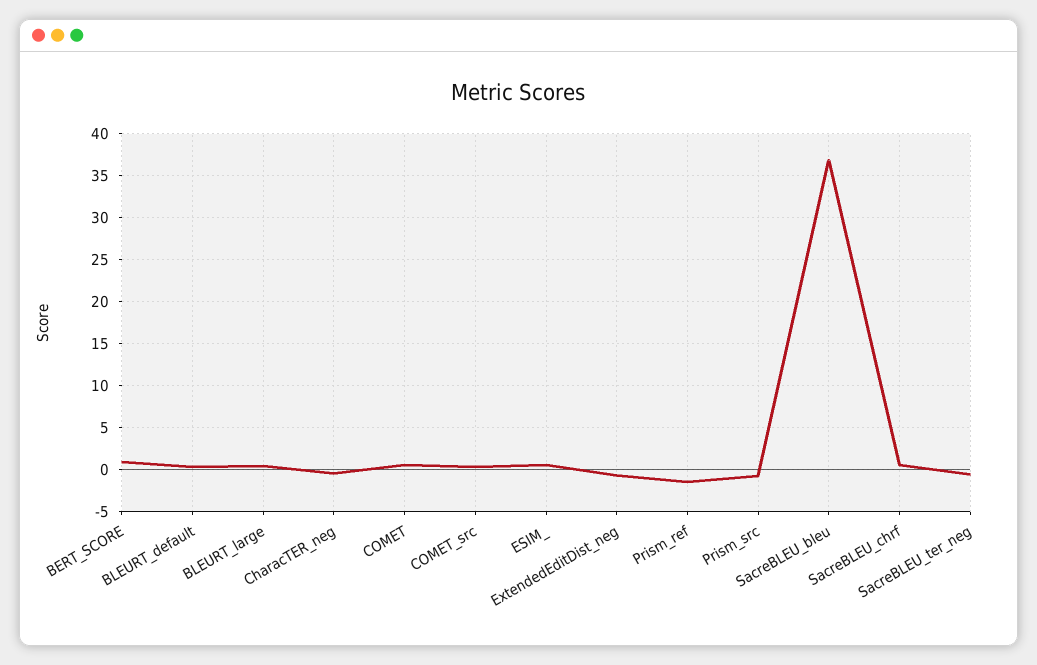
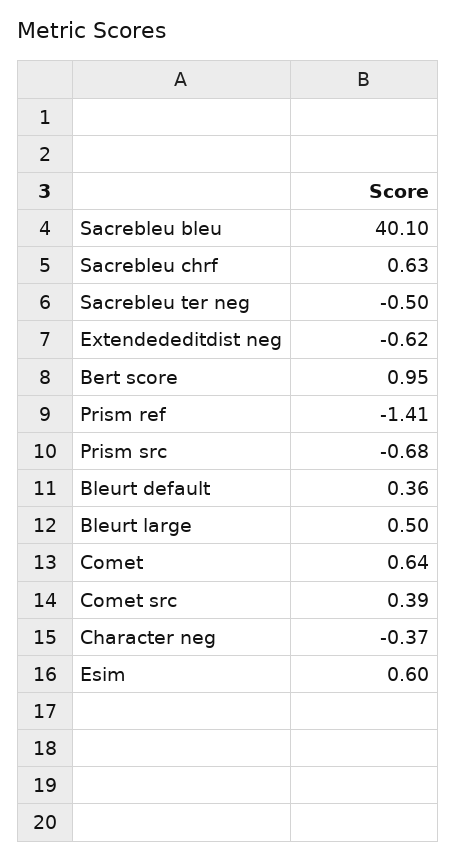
SacreBLEU_bleu: 37 -> 40.1

